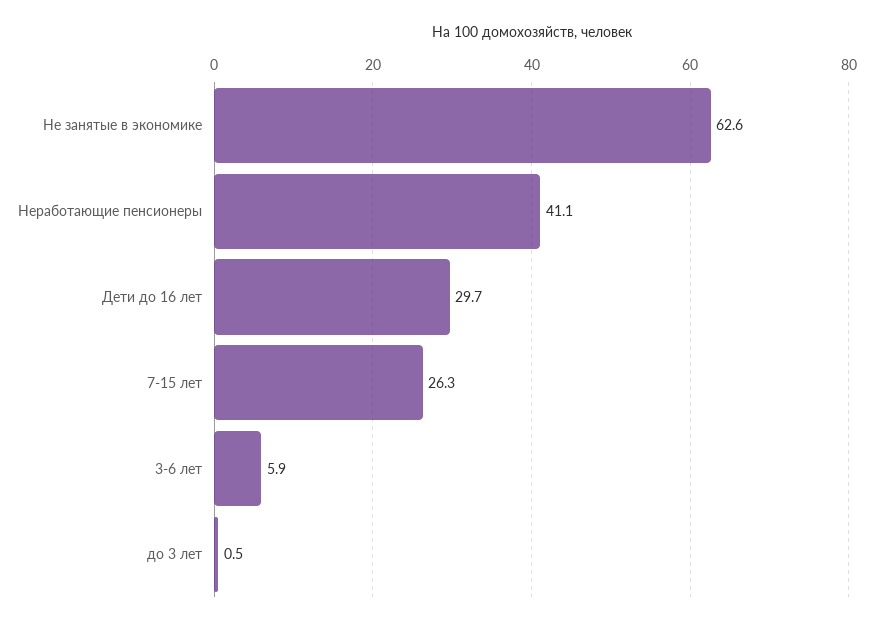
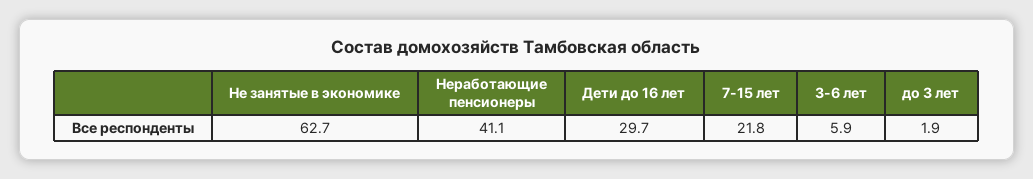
Не занятые в экономике: 62.6 -> 62.7
7-15 лет: 26.3 -> 21.8
до 3 лет: 0.5 -> 1.9

